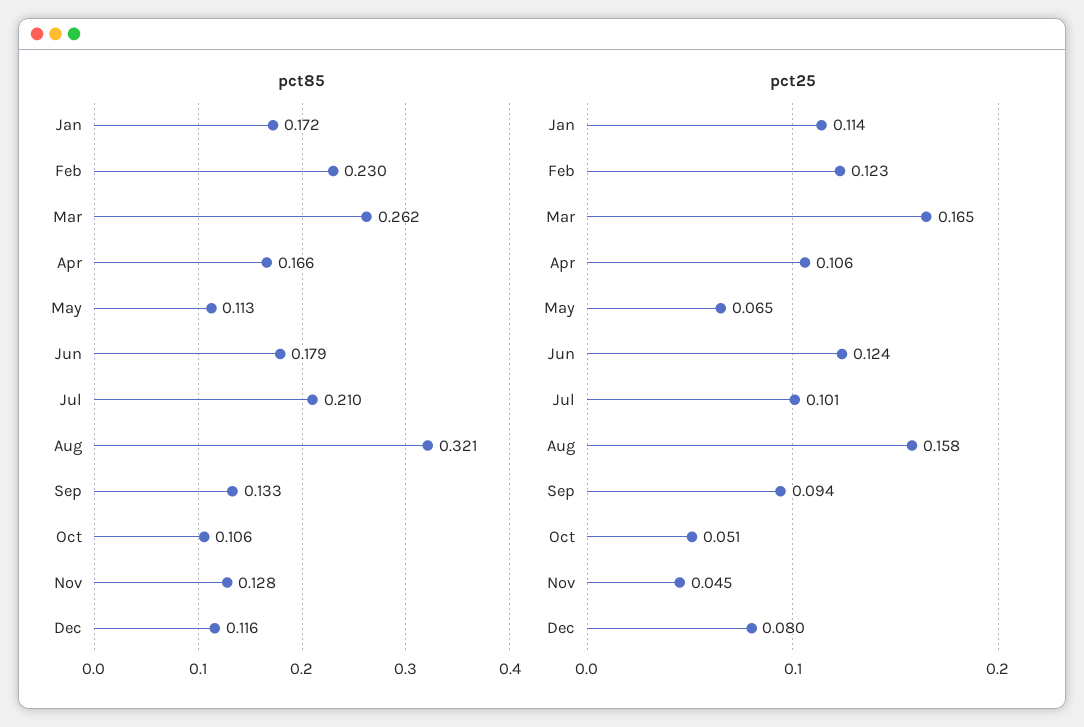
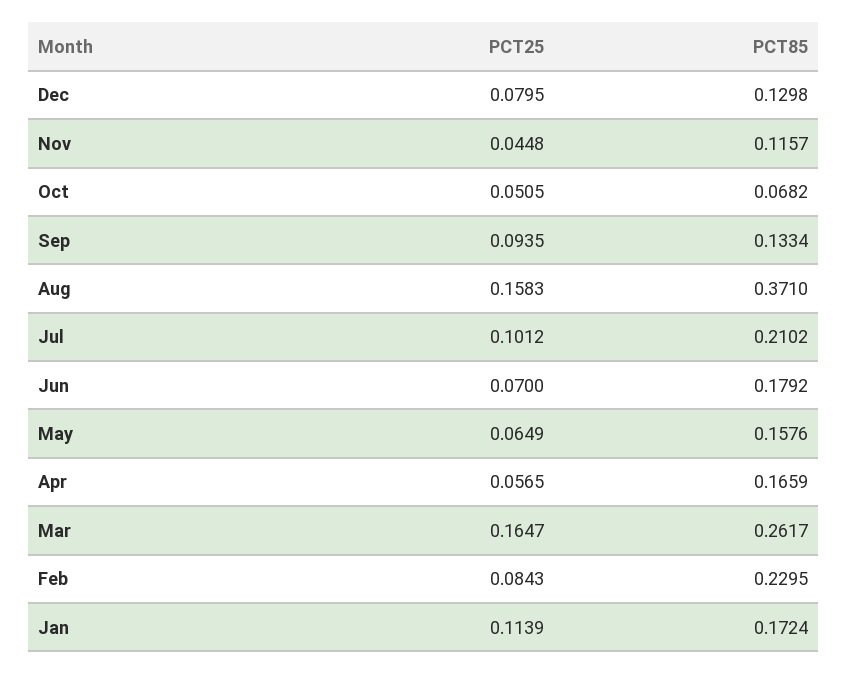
pct85, May: 0.113 -> 0.1576
pct85, Aug: 0.321 -> 0.371
pct85, Oct: 0.106 -> 0.0682
pct85, Nov: 0.128 -> 0.1157
pct85, Dec: 0.116 -> 0.1298
pct25, Feb: 0.123 -> 0.0843
pct25, Apr: 0.106 -> 0.0565
pct25, Jun: 0.124 -> 0.07

